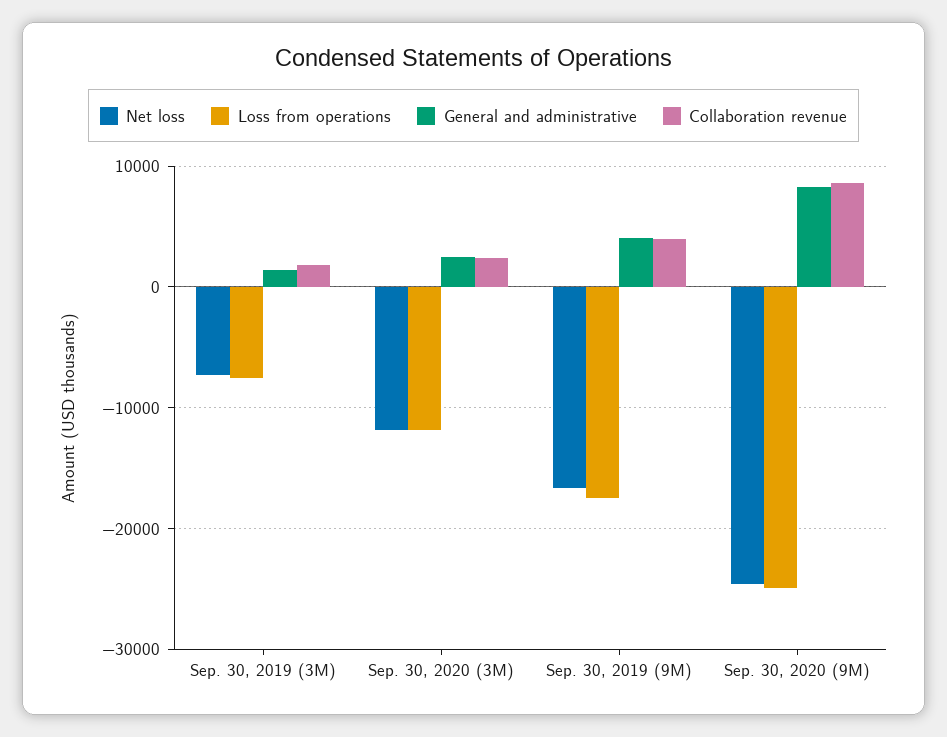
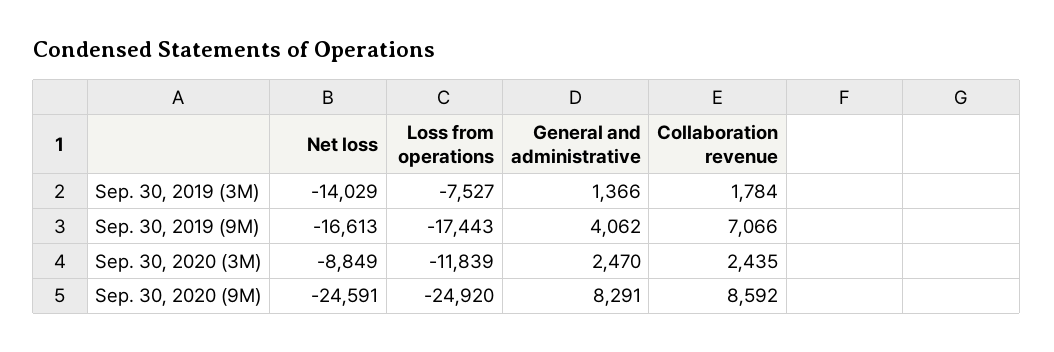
Net loss, Sep. 30, 2019 (3M): -7000 -> -14029
Net loss, Sep. 30, 2020 (3M): -12000 -> -8849
Collaboration revenue, Sep. 30, 2019 (9M): 4000 -> 7066

